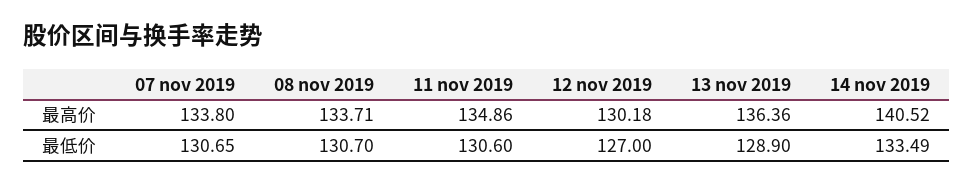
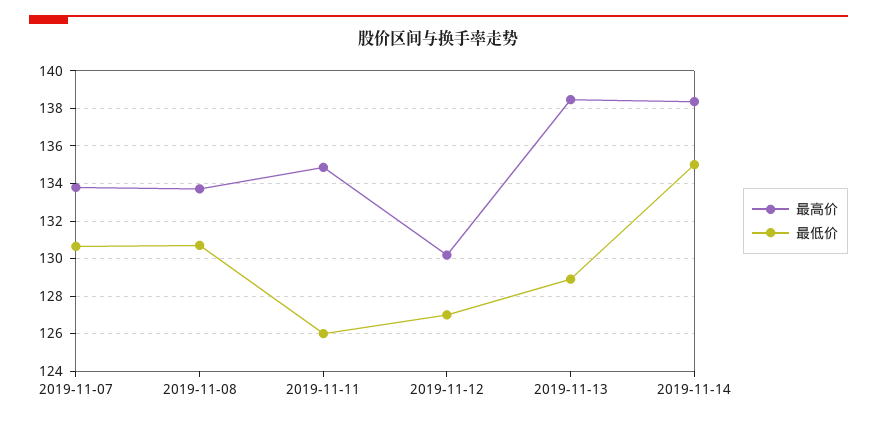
最高价, 13 nov 2019: 136.36 -> 138.5
最高价, 14 nov 2019: 140.52 -> 138.5
最低价, 11 nov 2019: 130.6 -> 126
最低价, 14 nov 2019: 133.49 -> 135

